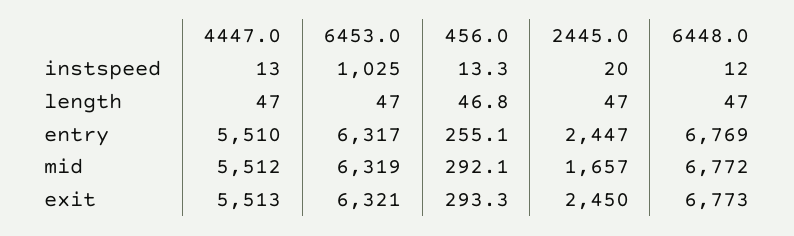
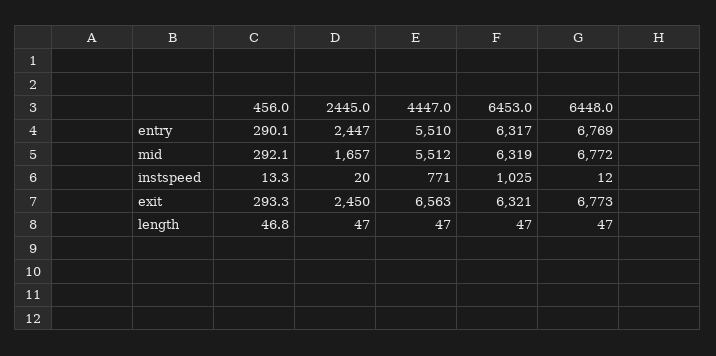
4447.0, instspeed: 13 -> 771
456.0, entry: 255.1 -> 290.1
4447.0, exit: 5513 -> 6563

